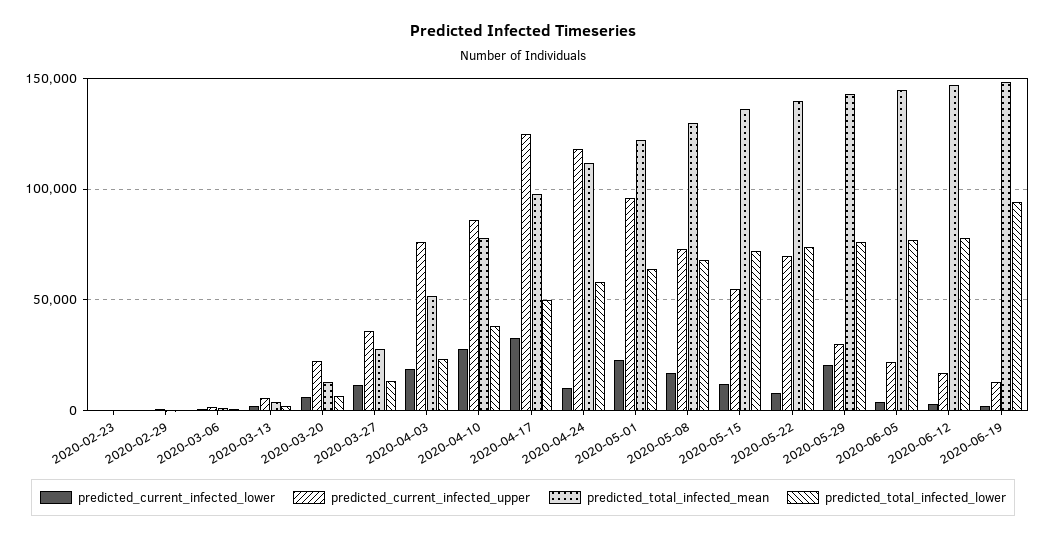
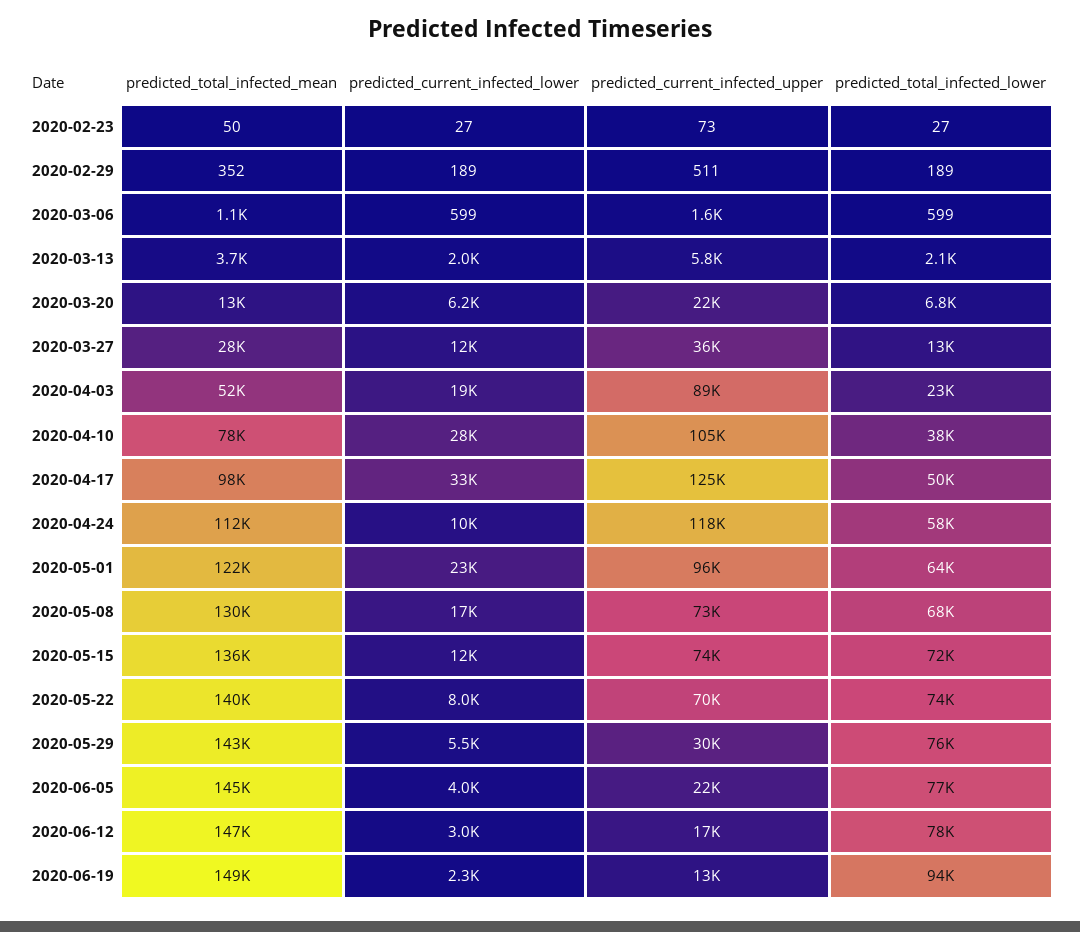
predicted_current_infected_upper, 2020-04-03: 75000 -> 89000
predicted_current_infected_upper, 2020-04-10: 85000 -> 105000
predicted_current_infected_upper, 2020-05-15: 55000 -> 74000
predicted_current_infected_lower, 2020-05-29: 20000 -> 5500

